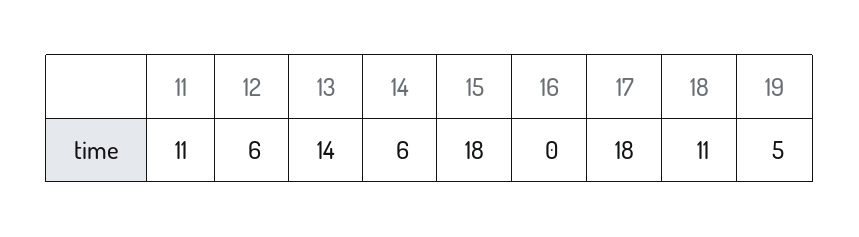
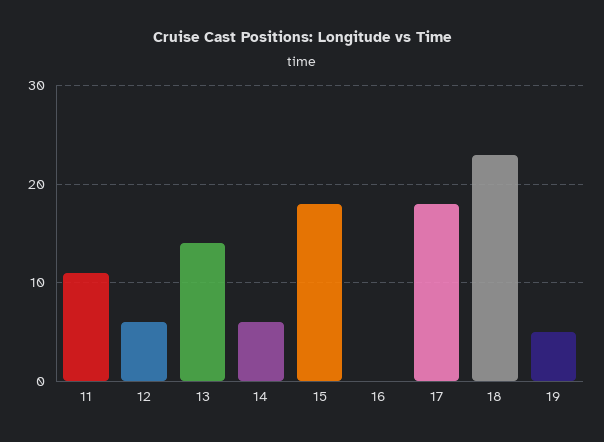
18: 11 -> 23

